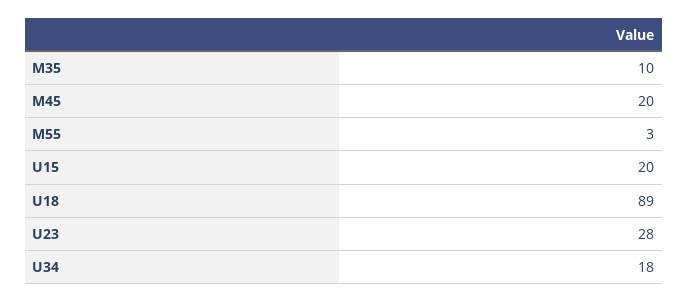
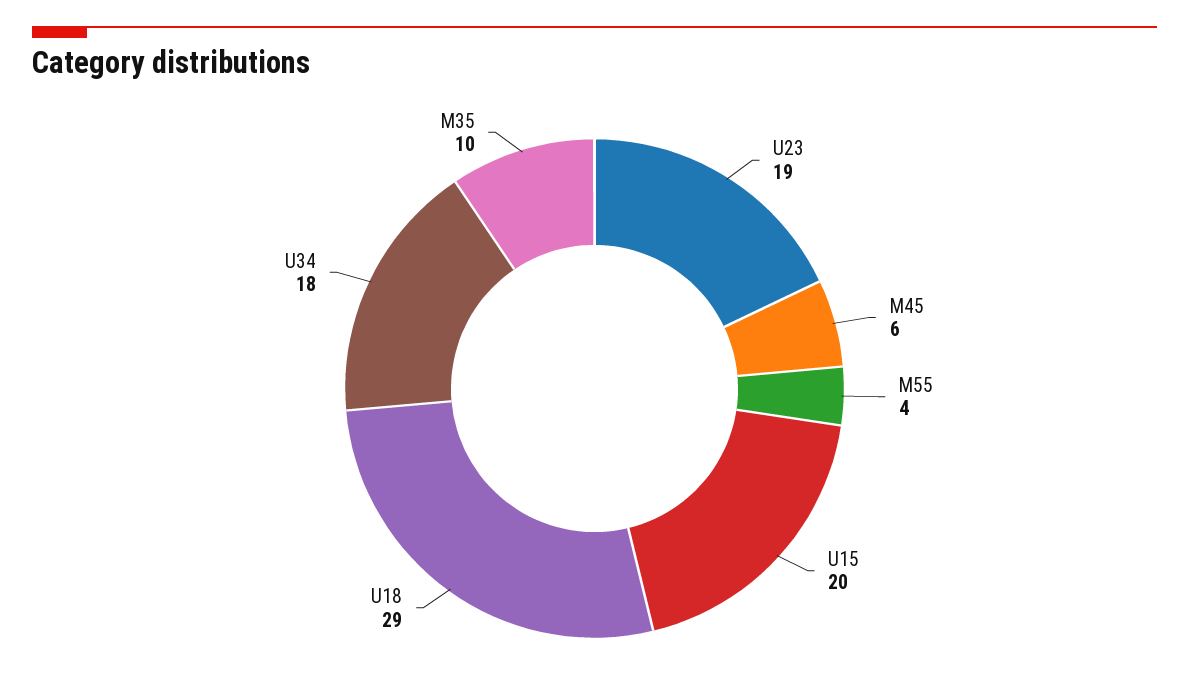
M45: 20 -> 6
M55: 3 -> 4
U18: 89 -> 29
U23: 28 -> 19

